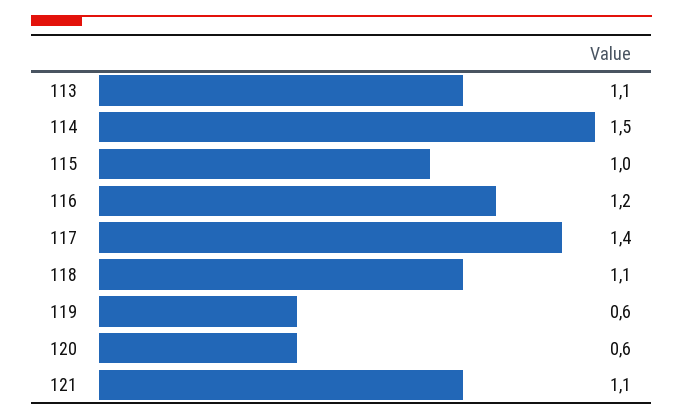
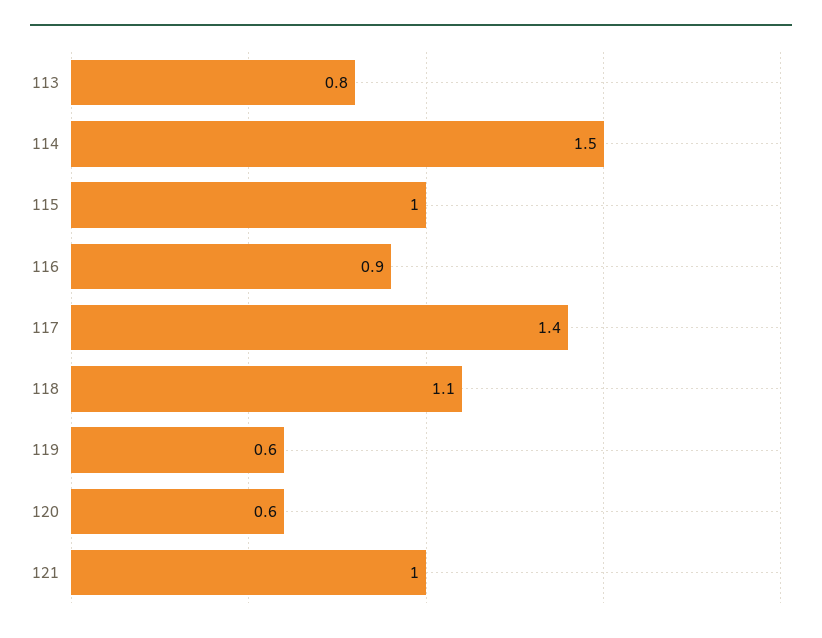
113: 1.1 -> 0.8
116: 1.2 -> 0.9
121: 1.1 -> 1

